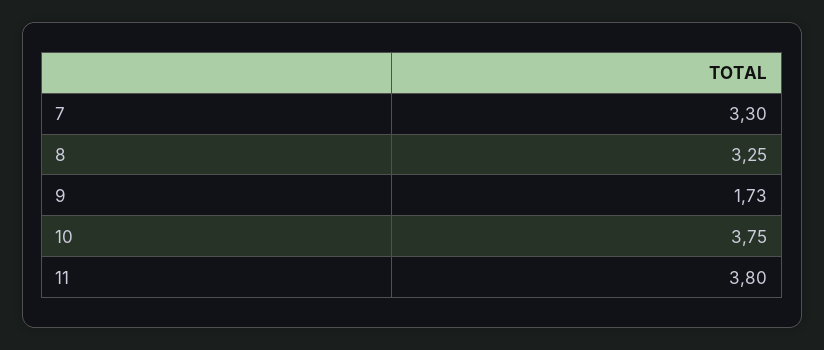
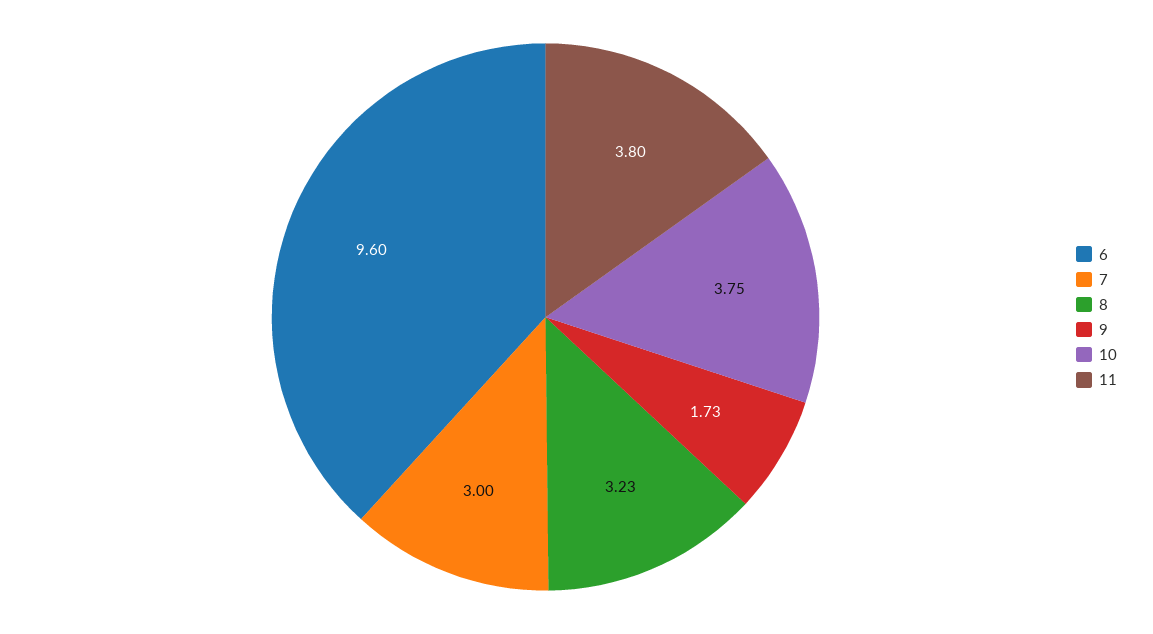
7: 3.3 -> 3
8: 3.25 -> 3.23
6: none -> 9.6

